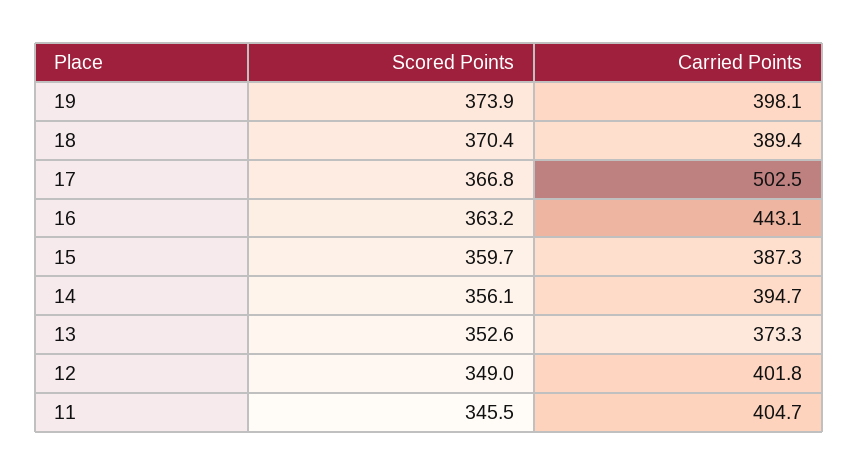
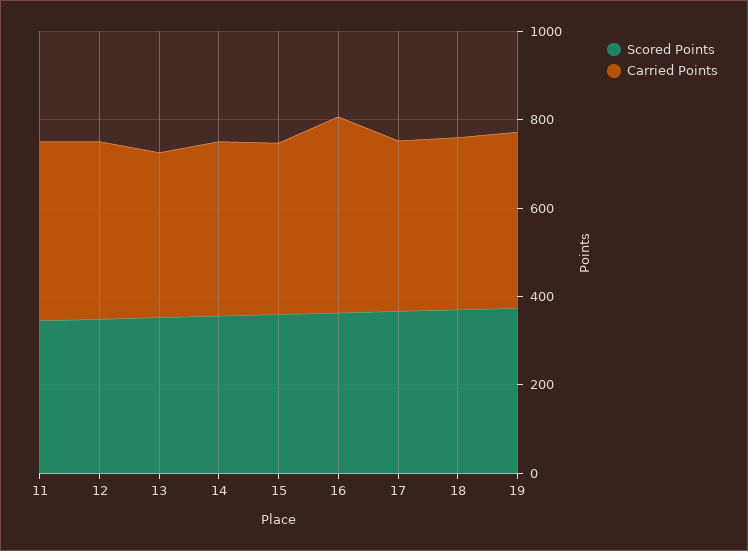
Carried Points, 17: 502.5 -> 400

